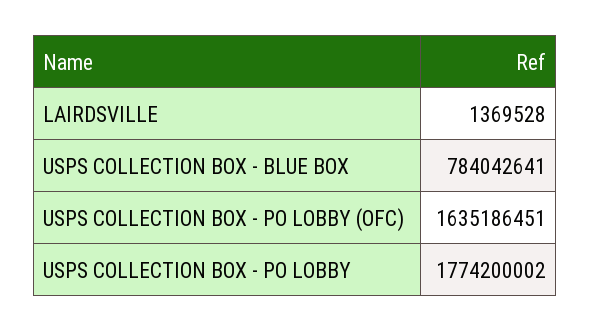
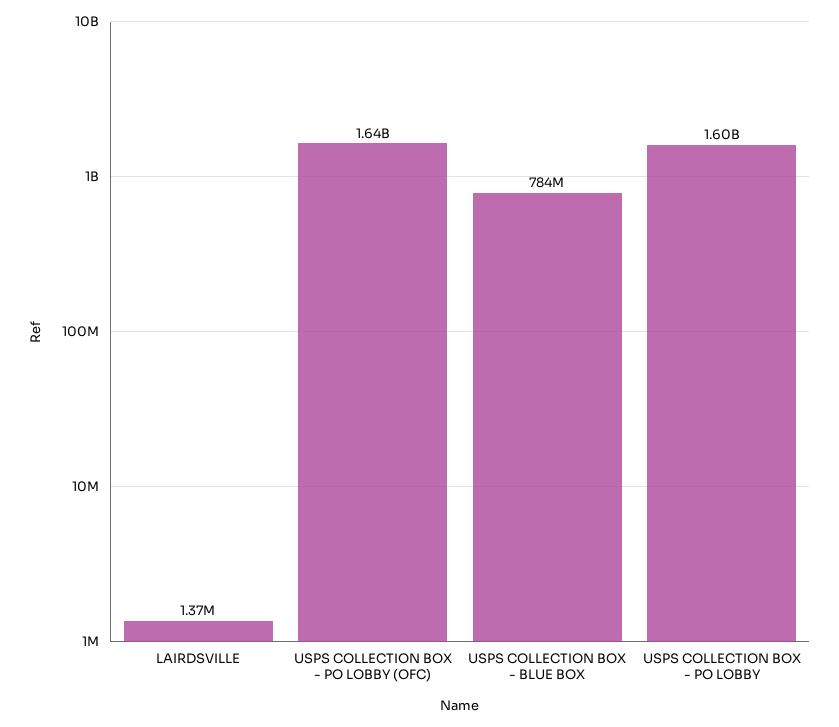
USPS COLLECTION BOX - PO LOBBY: 1774200002 -> 1600000000

